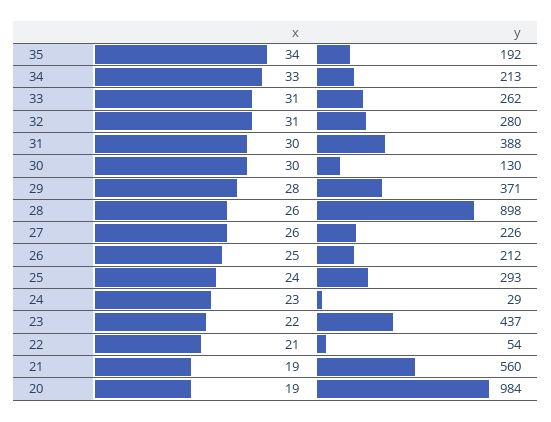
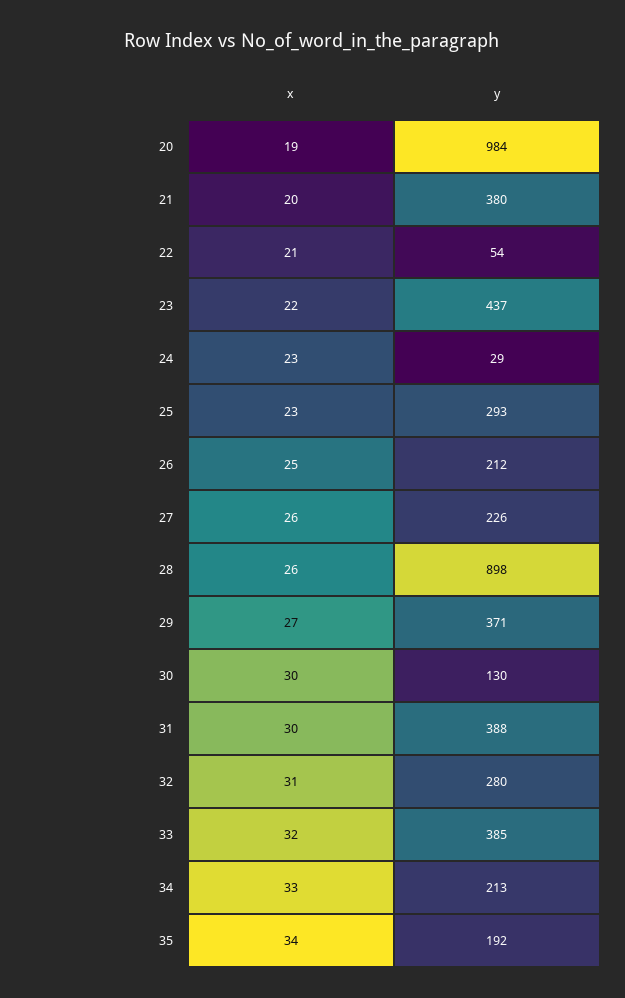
x, 33: 31 -> 32
y, 33: 262 -> 385
x, 29: 28 -> 27
x, 25: 24 -> 23
x, 21: 19 -> 20
y, 21: 560 -> 380

